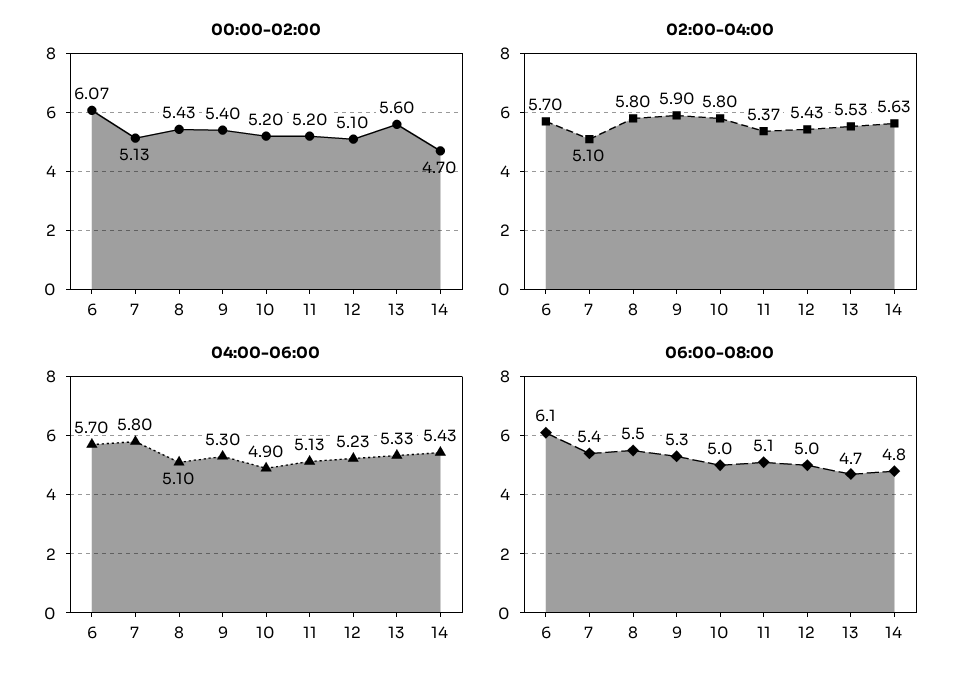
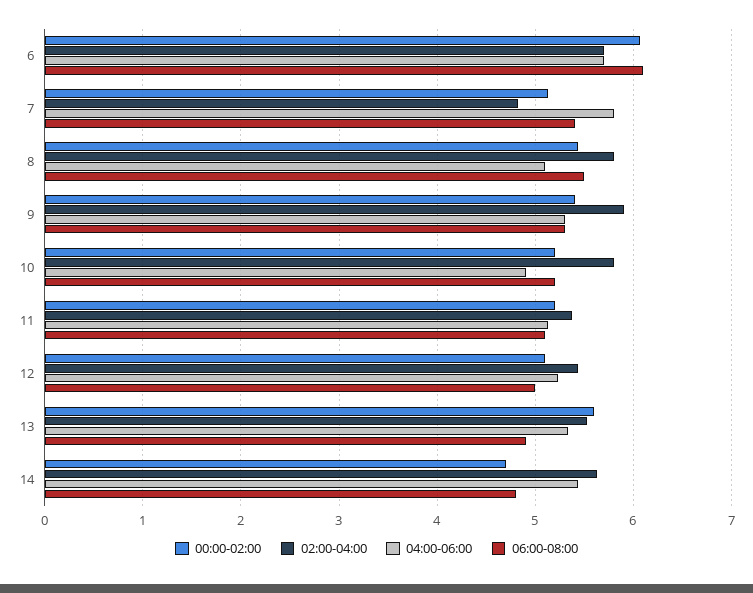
02:00-04:00, 7: 5.1 -> 4.8
06:00-08:00, 10: 5 -> 5.2
06:00-08:00, 13: 4.7 -> 4.9

